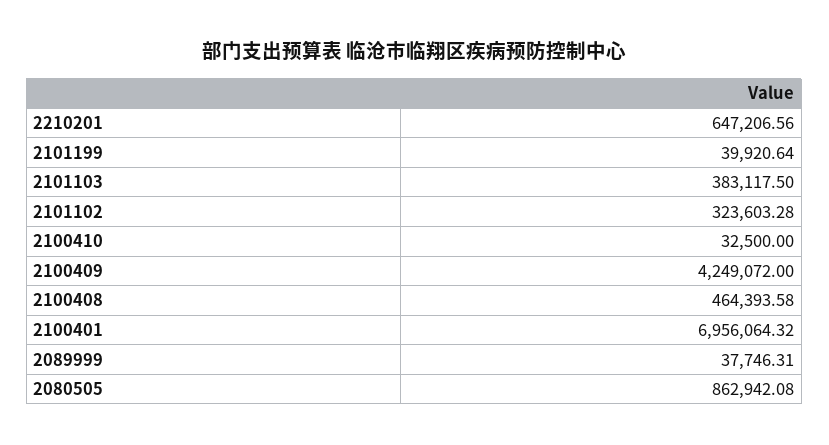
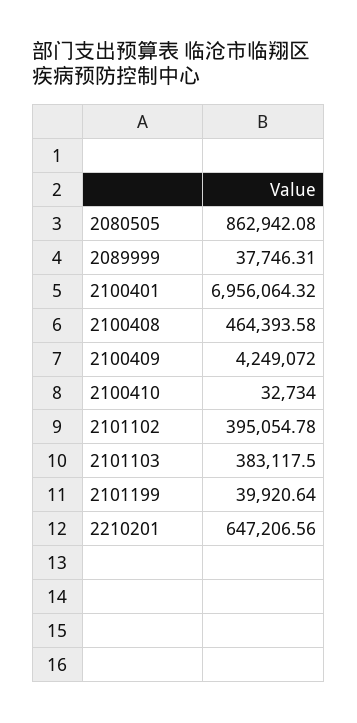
2101102: 323603.28 -> 395054.78
2100410: 32500 -> 32734

